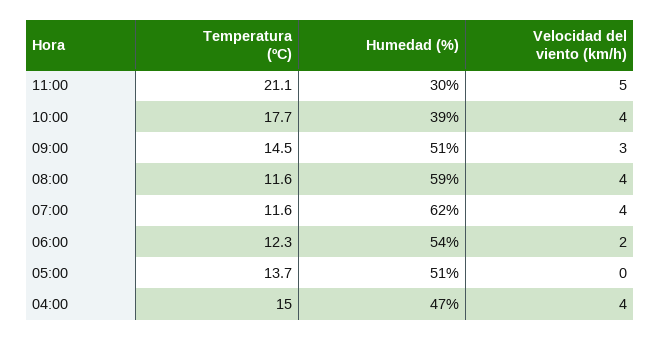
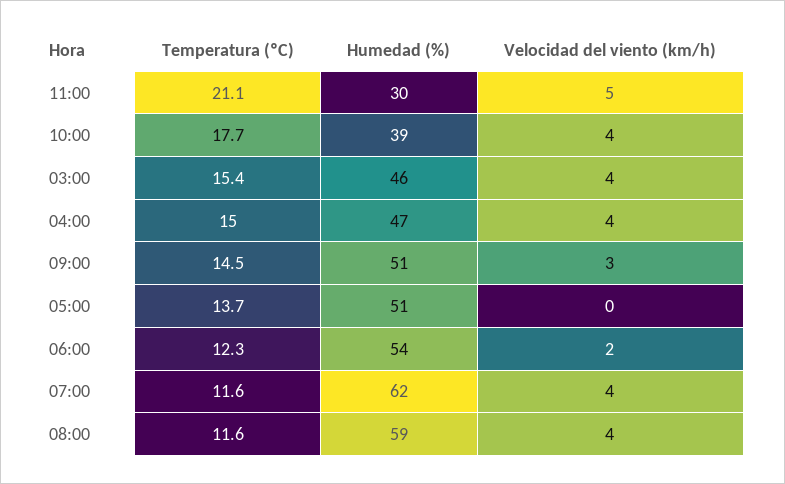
Temperatura (ºC), 03:00: none -> 15.4
Humedad (%), 03:00: none -> 46
Velocidad del viento (km/h), 03:00: none -> 4

